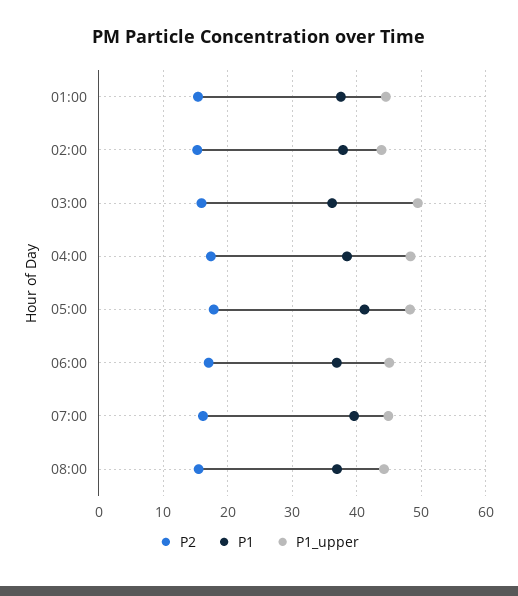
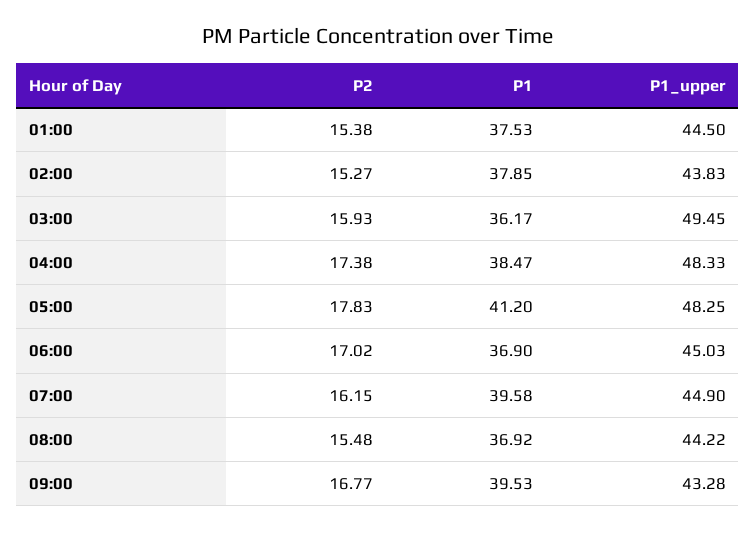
P2, 09:00: none -> 16.77
P1, 09:00: none -> 39.53
P1_upper, 09:00: none -> 43.28

